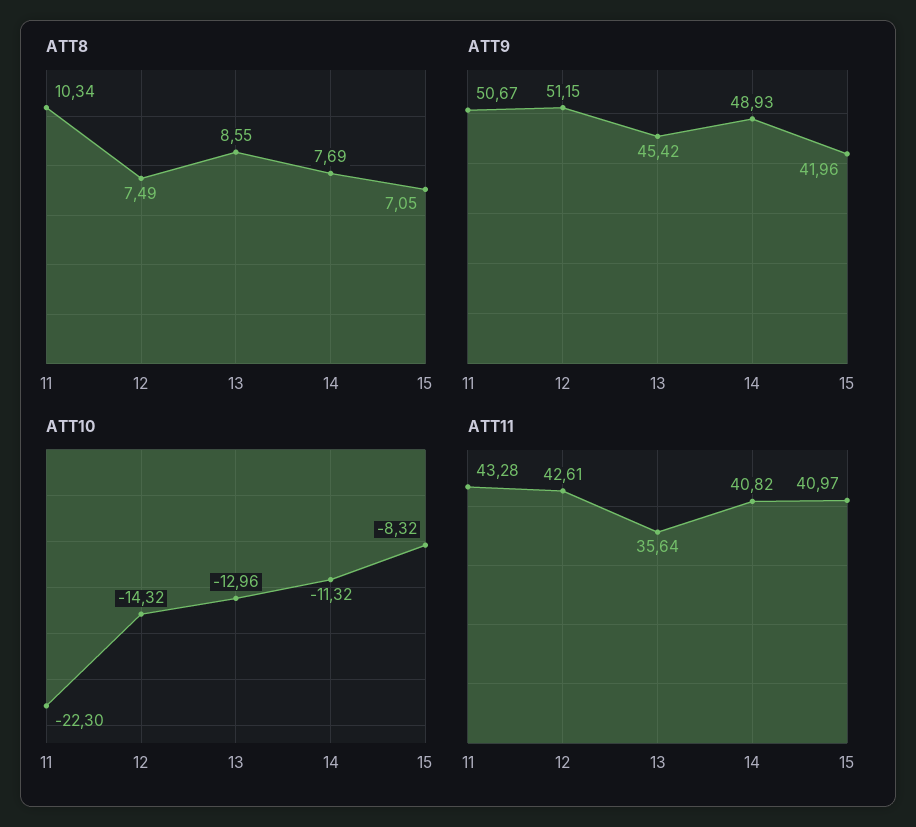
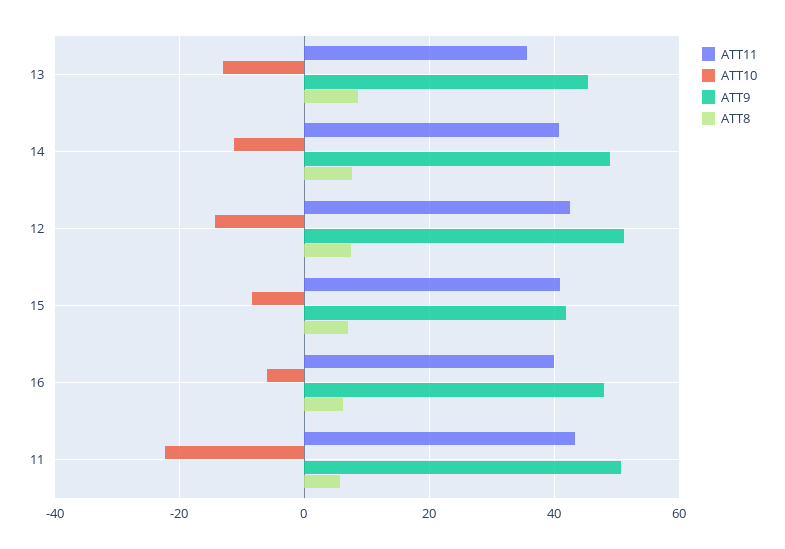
ATT8, 11: 10.34 -> 6
ATT11, 16: none -> 40
ATT10, 16: none -> -6
ATT9, 16: none -> 48
ATT8, 16: none -> 6

